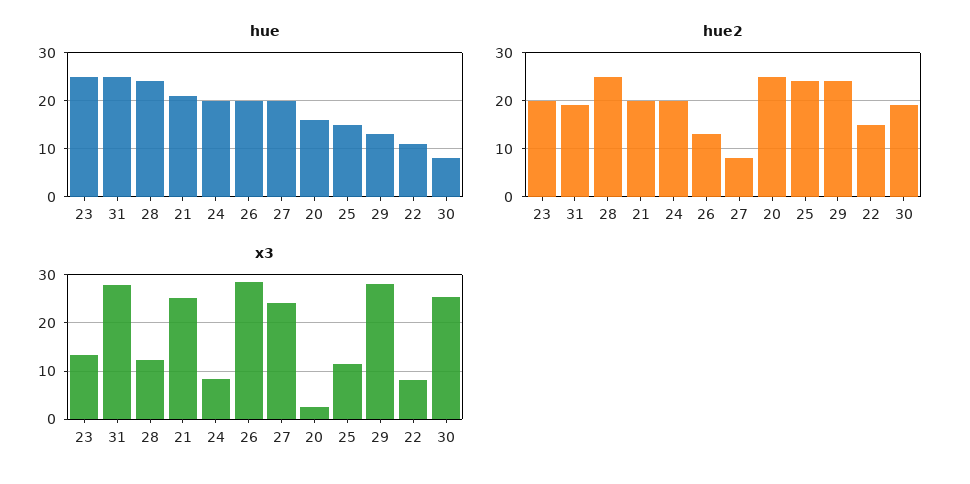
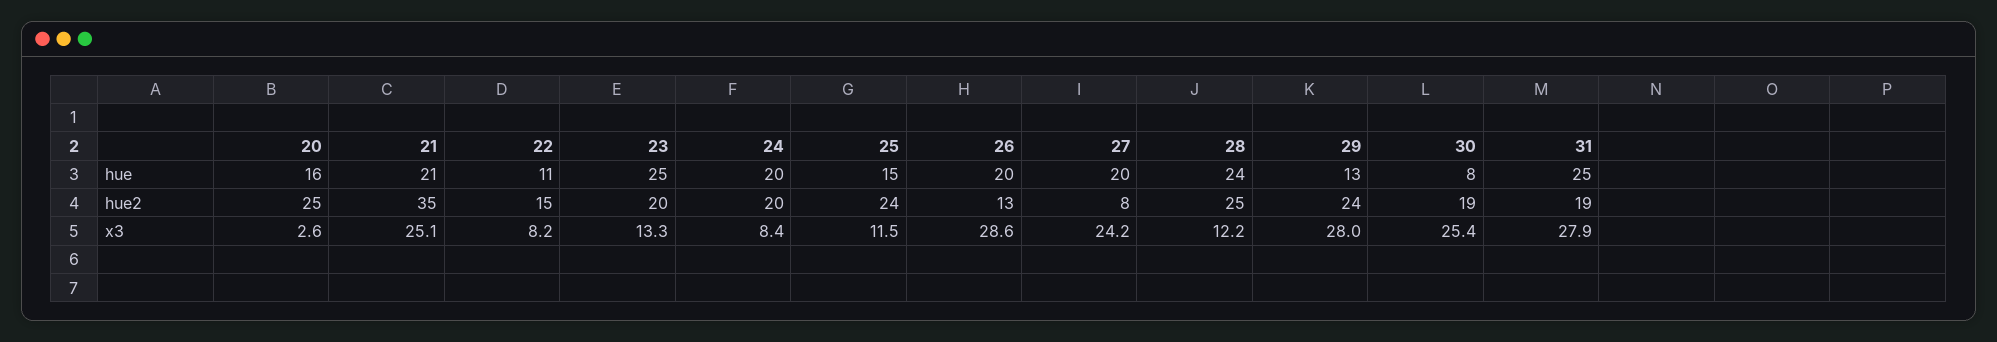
hue2, 21: 20 -> 35

